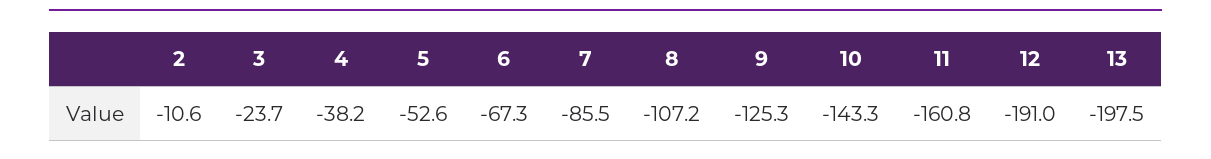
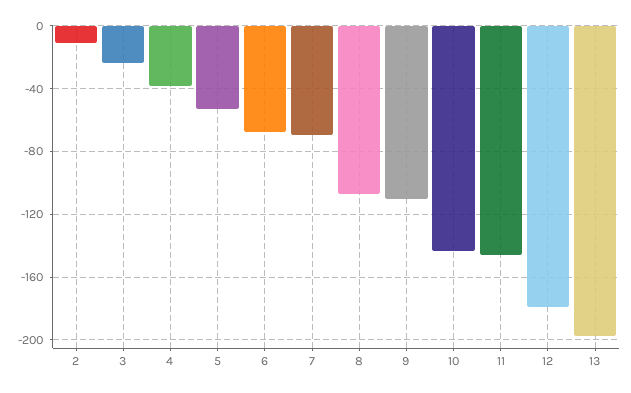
7: -85.5 -> -70
9: -125.3 -> -110
11: -160.8 -> -145
12: -191 -> -180

